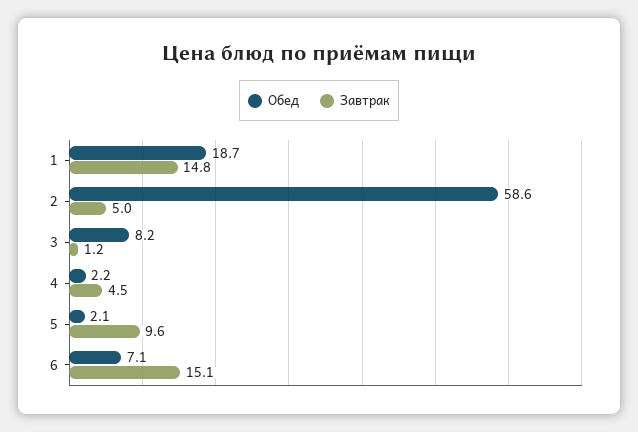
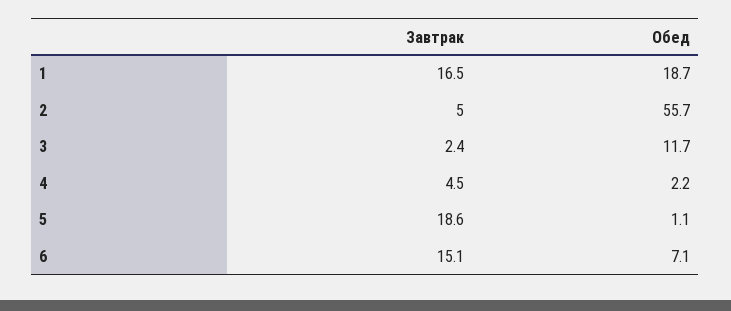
Завтрак, 1: 14.8 -> 16.5
Обед, 2: 58.6 -> 55.7
Обед, 3: 8.2 -> 11.7
Завтрак, 3: 1.2 -> 2.4
Обед, 5: 2.1 -> 1.1
Завтрак, 5: 9.6 -> 18.6

